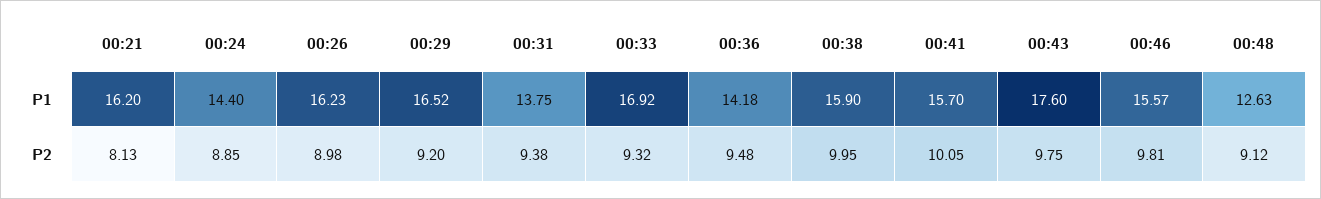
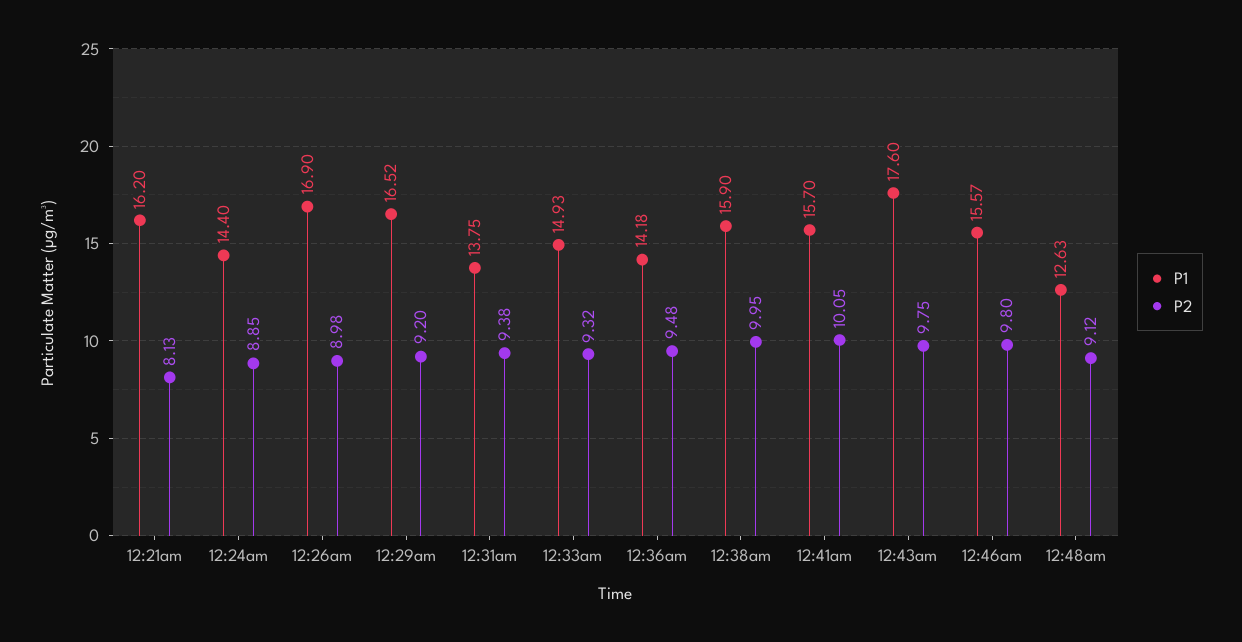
P1, 00:26: 16.23 -> 16.9
P1, 00:33: 16.92 -> 14.93
P2, 00:46: 9.81 -> 9.8

